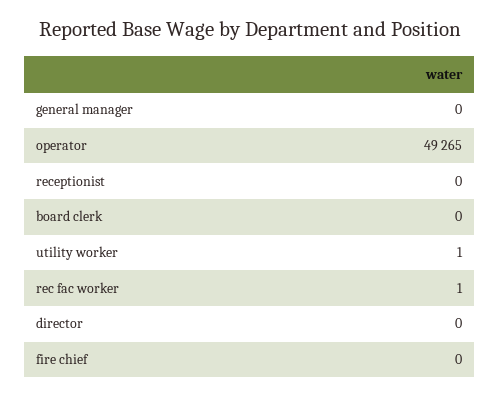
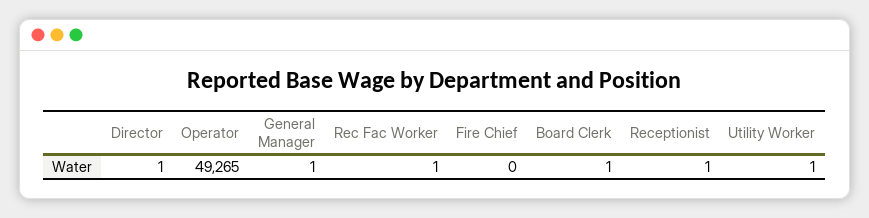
general manager: 0 -> 1
receptionist: 0 -> 1
board clerk: 0 -> 1
director: 0 -> 1

